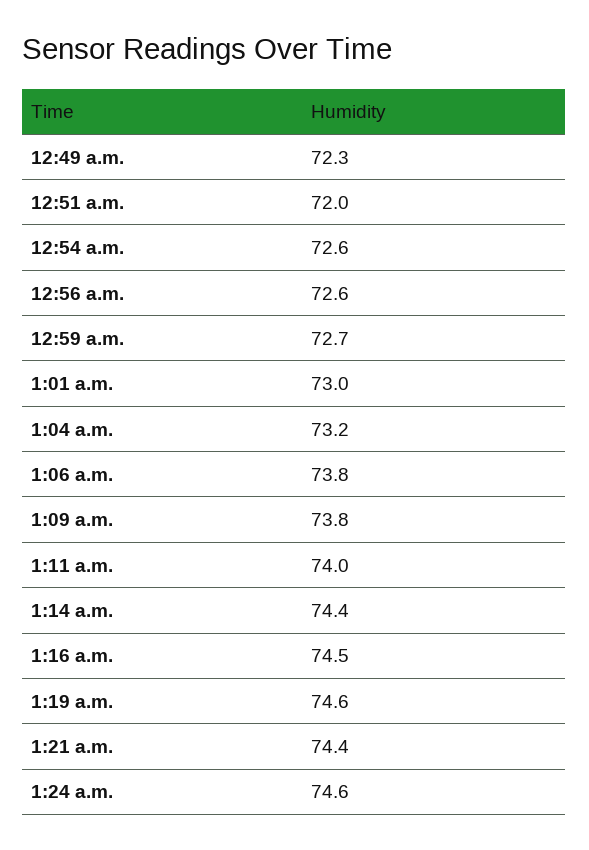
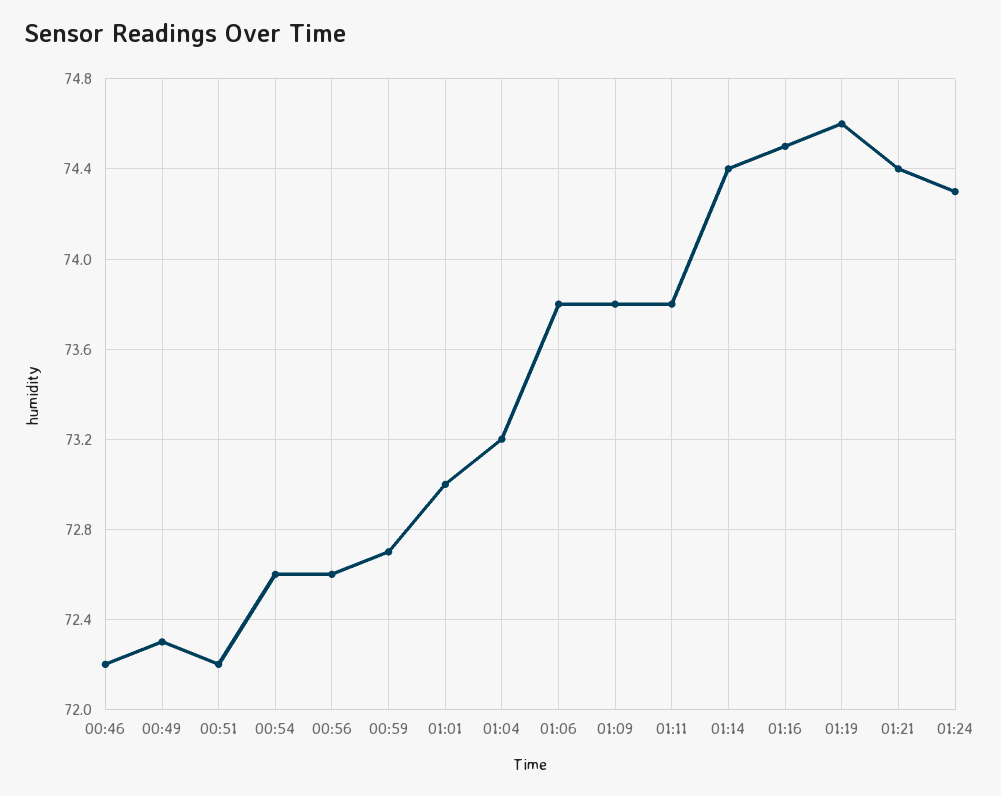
12:51 a.m.: 72 -> 72.2
1:11 a.m.: 74 -> 73.8
1:24 a.m.: 74.6 -> 74.3
00:46: none -> 72.2

